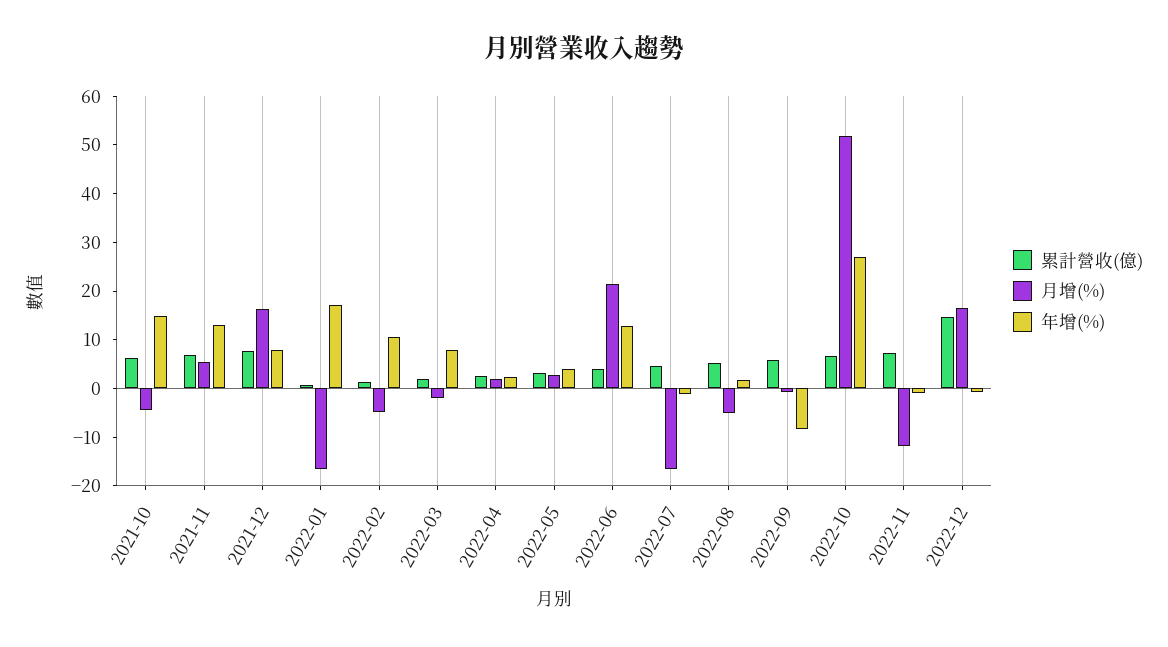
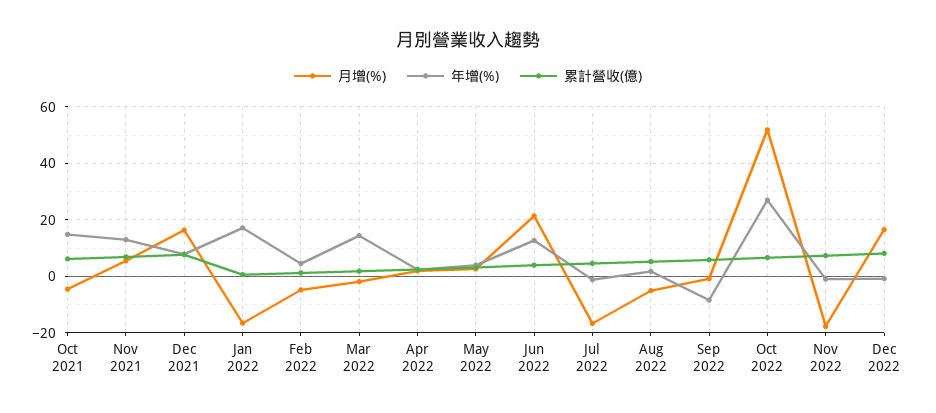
年增(%), 2022-02: 10 -> 5
年增(%), 2022-03: 8 -> 15
月增(%), 2022-11: -12 -> -17.5
累計營收(億), 2022-12: 14 -> 7.5

